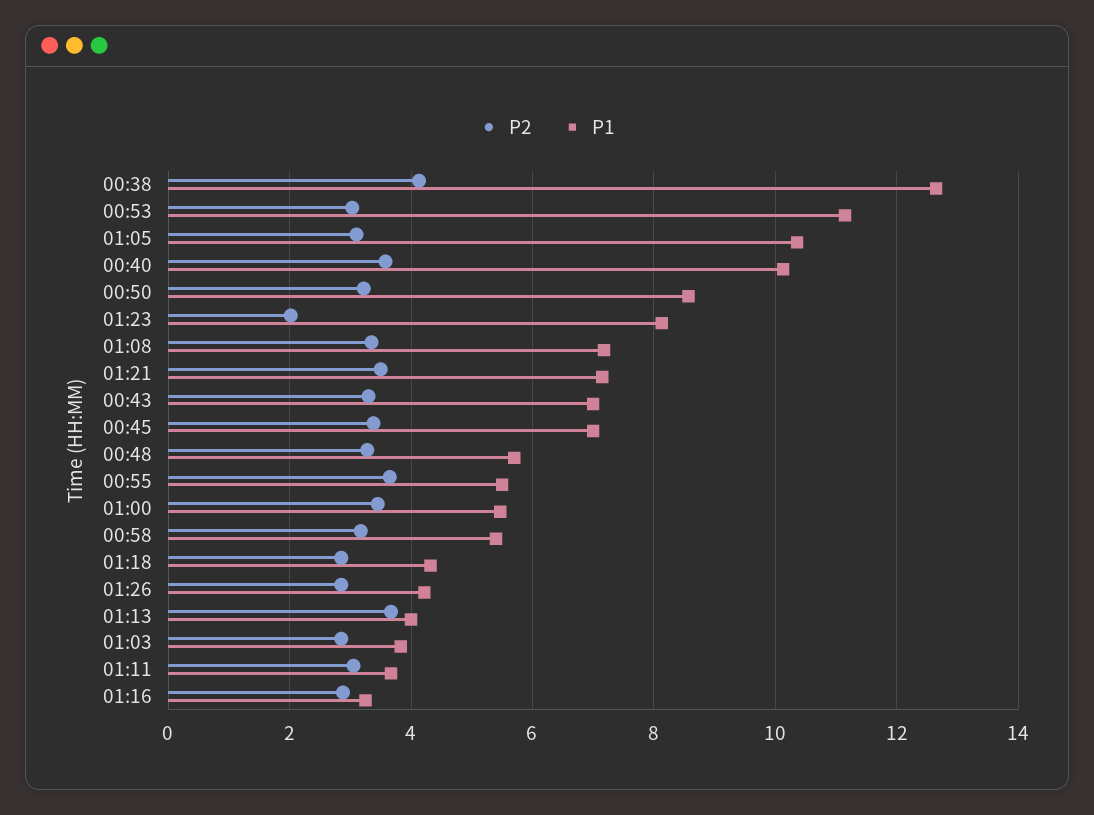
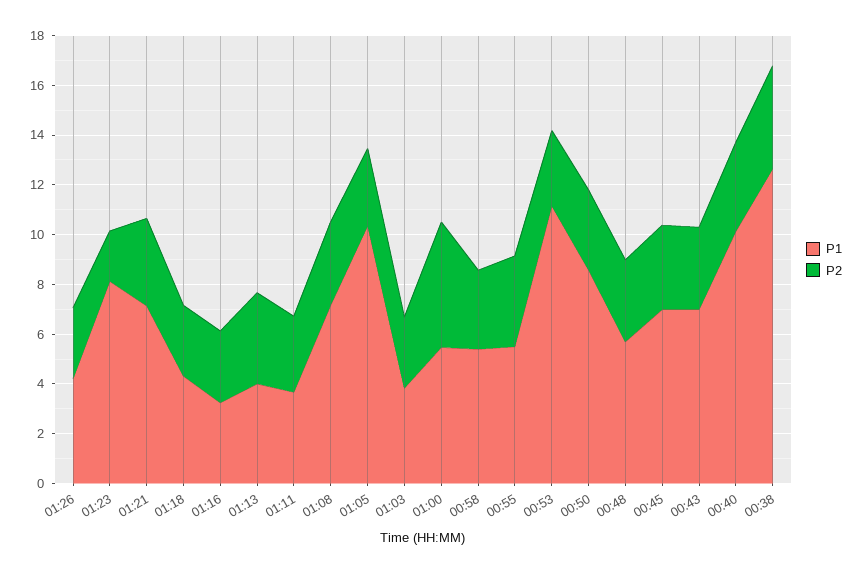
P2, 01:00: 3.4 -> 5

